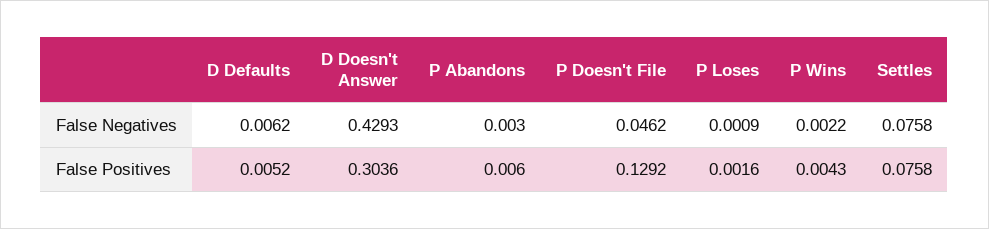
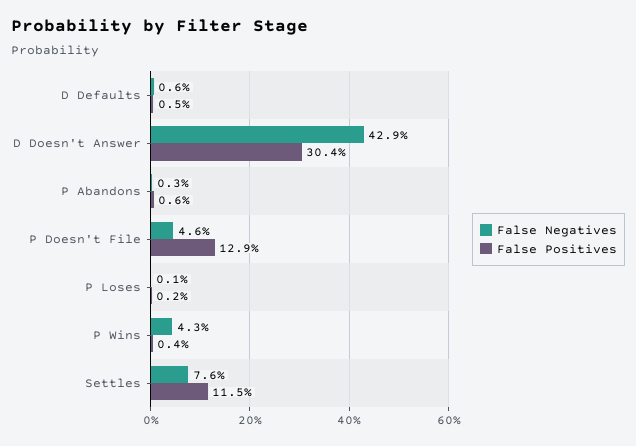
False Negatives, P Wins: 0.0022 -> 0.043
False Positives, Settles: 0.0758 -> 0.115

